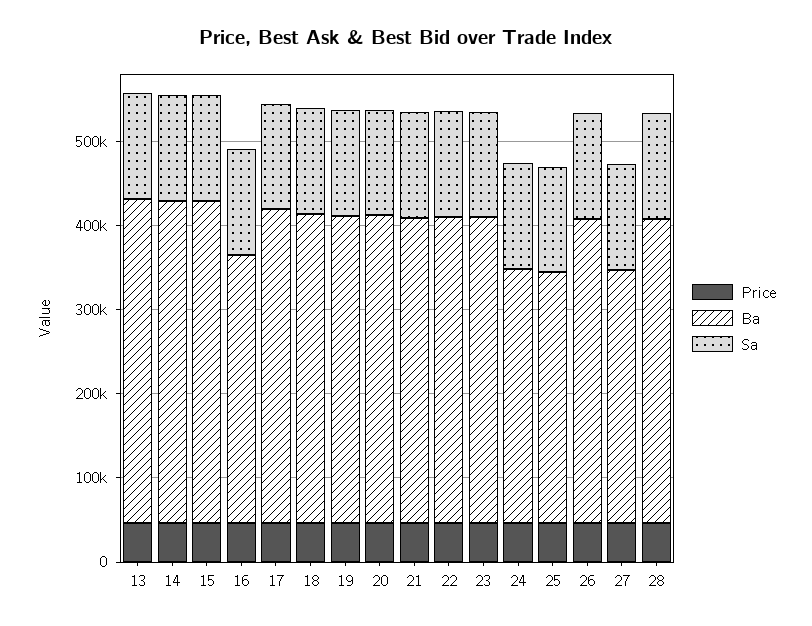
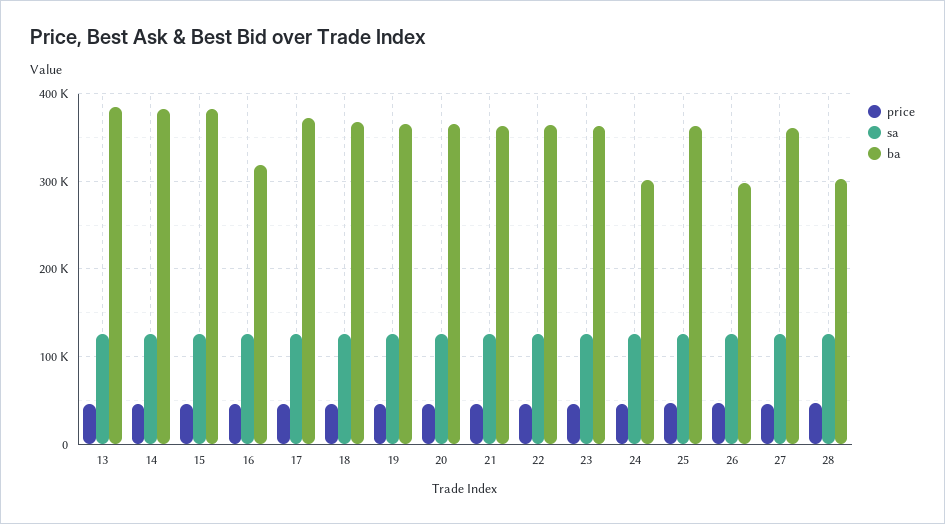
Ba, 25: 300000 -> 360000
Ba, 26: 360000 -> 300000
Ba, 27: 300000 -> 360000
Ba, 28: 360000 -> 300000

